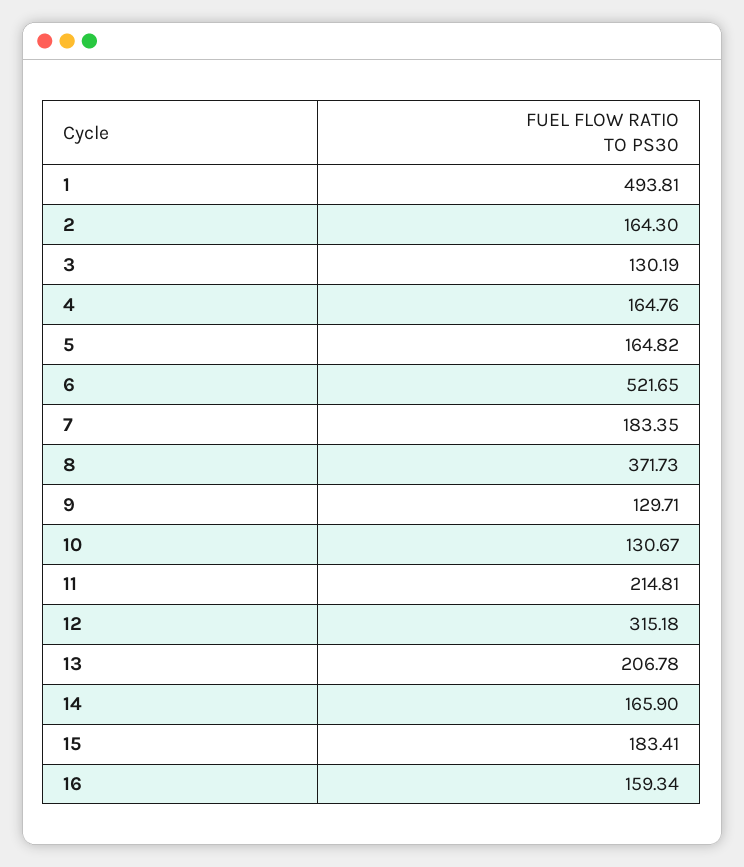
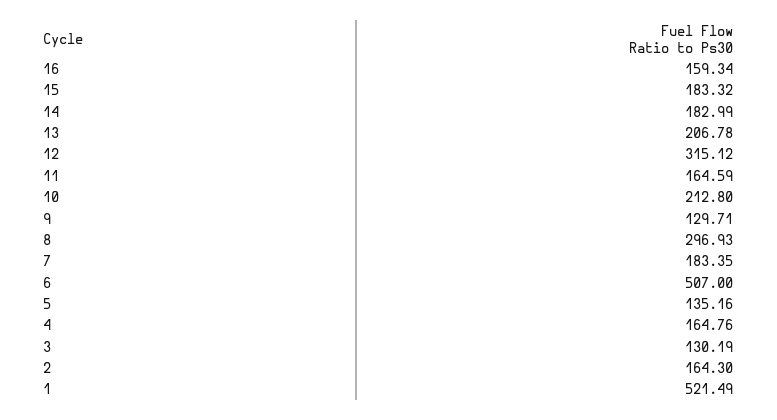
1: 493.81 -> 521.49
5: 164.82 -> 135.16
6: 521.65 -> 507
8: 371.73 -> 296.93
10: 130.67 -> 212.8
11: 214.81 -> 164.59
12: 315.18 -> 315.12
14: 165.9 -> 182.99
15: 183.41 -> 183.32

